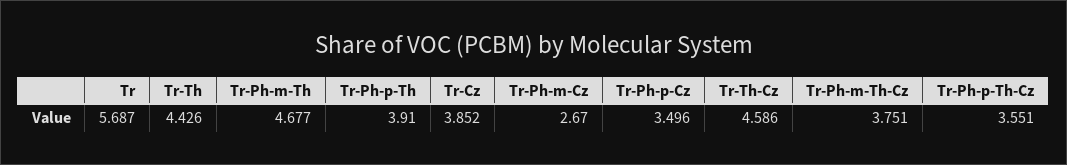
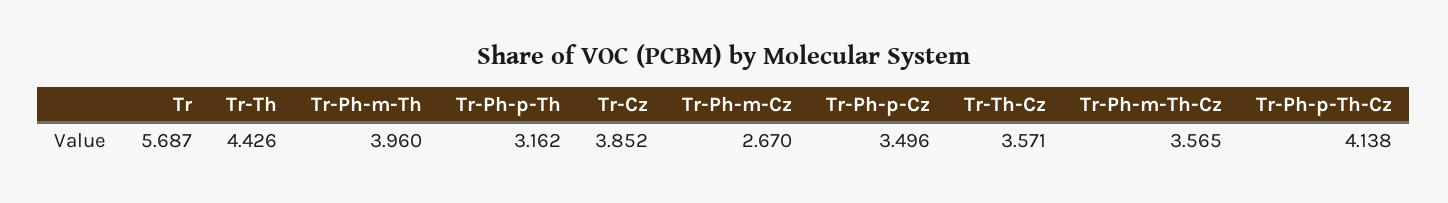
Tr-Ph-m-Th: 4.677 -> 3.96
Tr-Ph-p-Th: 3.91 -> 3.162
Tr-Th-Cz: 4.586 -> 3.571
Tr-Ph-m-Th-Cz: 3.751 -> 3.565
Tr-Ph-p-Th-Cz: 3.551 -> 4.138

